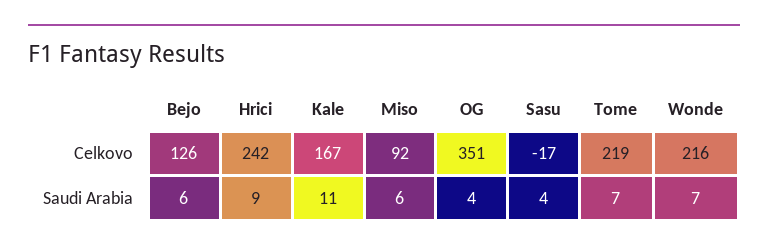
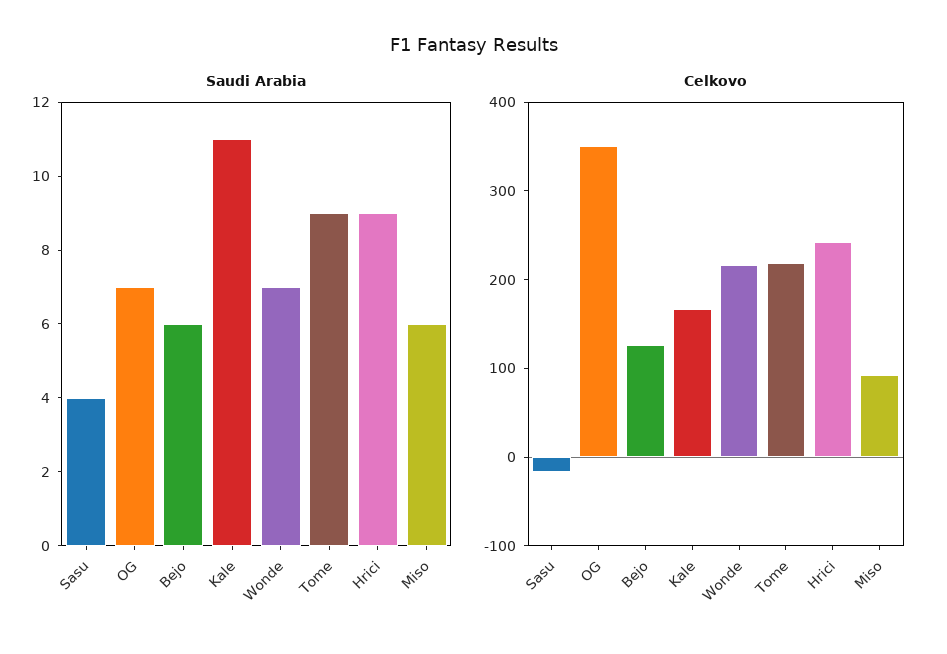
Saudi Arabia, OG: 4 -> 7
Saudi Arabia, Tome: 7 -> 9

